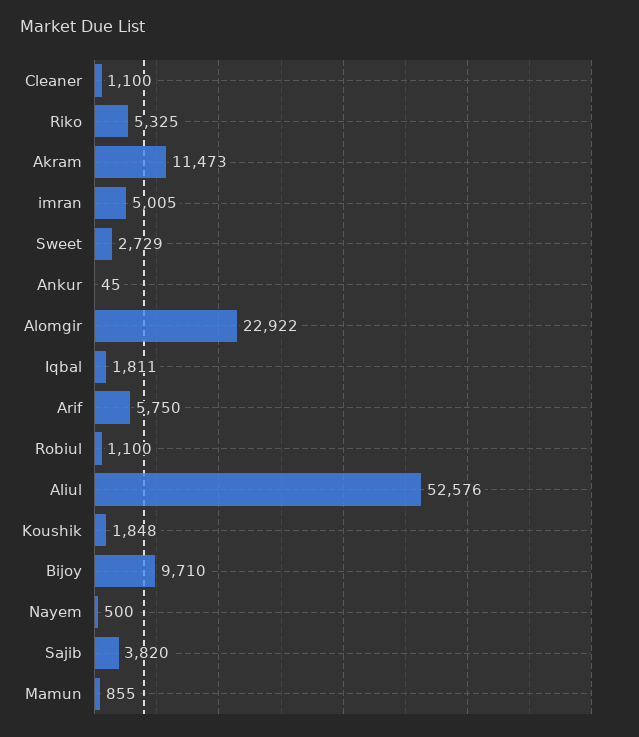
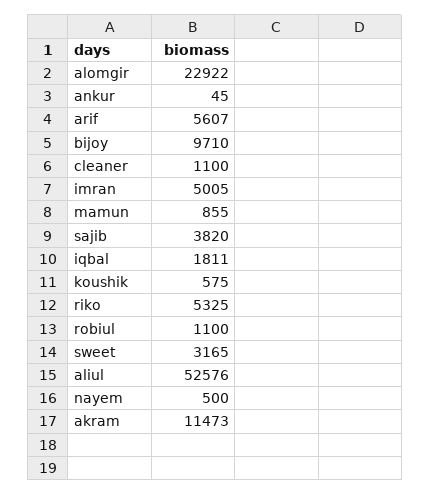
Sweet: 2729 -> 3165
Arif: 5750 -> 5607
Koushik: 1848 -> 575

